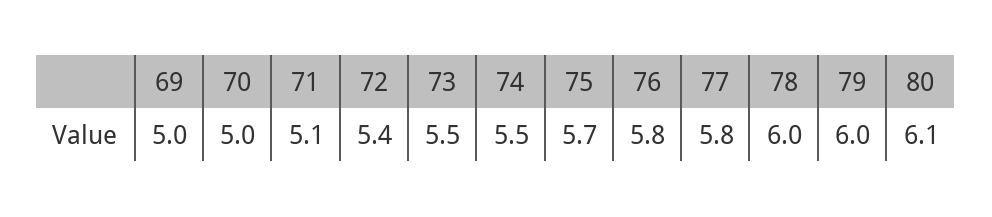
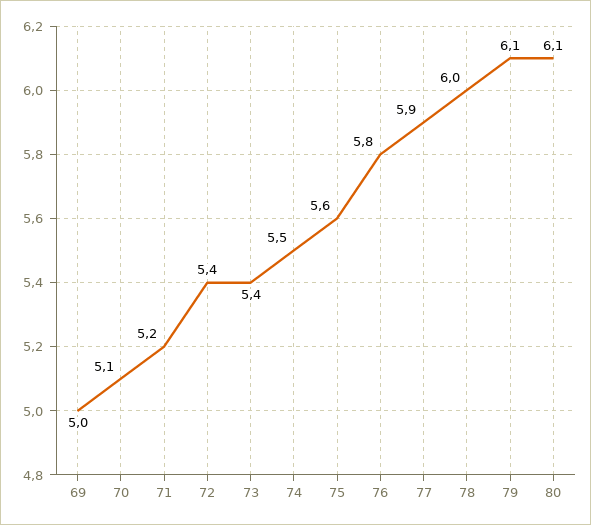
70: 5 -> 5.1
71: 5.1 -> 5.2
73: 5.5 -> 5.4
75: 5.7 -> 5.6
77: 5.8 -> 5.9
79: 6 -> 6.1

